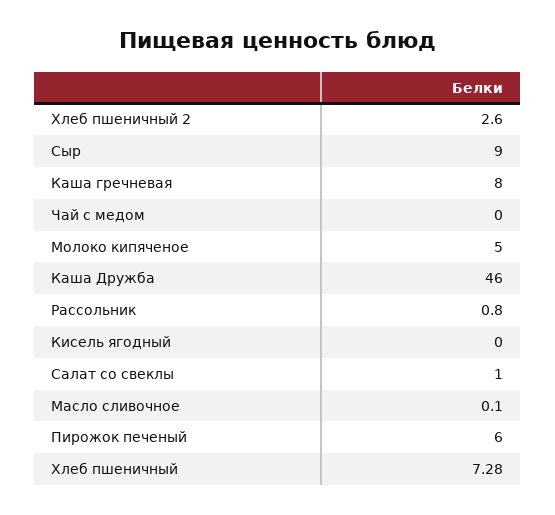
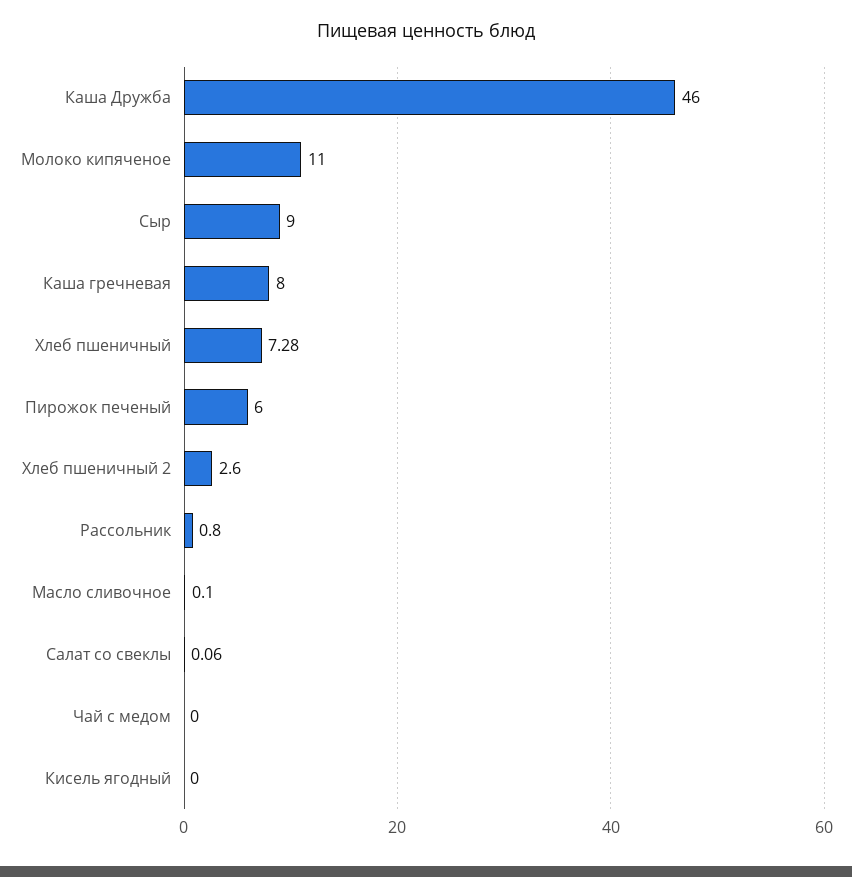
Молоко кипяченое: 5 -> 11
Салат со свеклы: 1 -> 0.06

